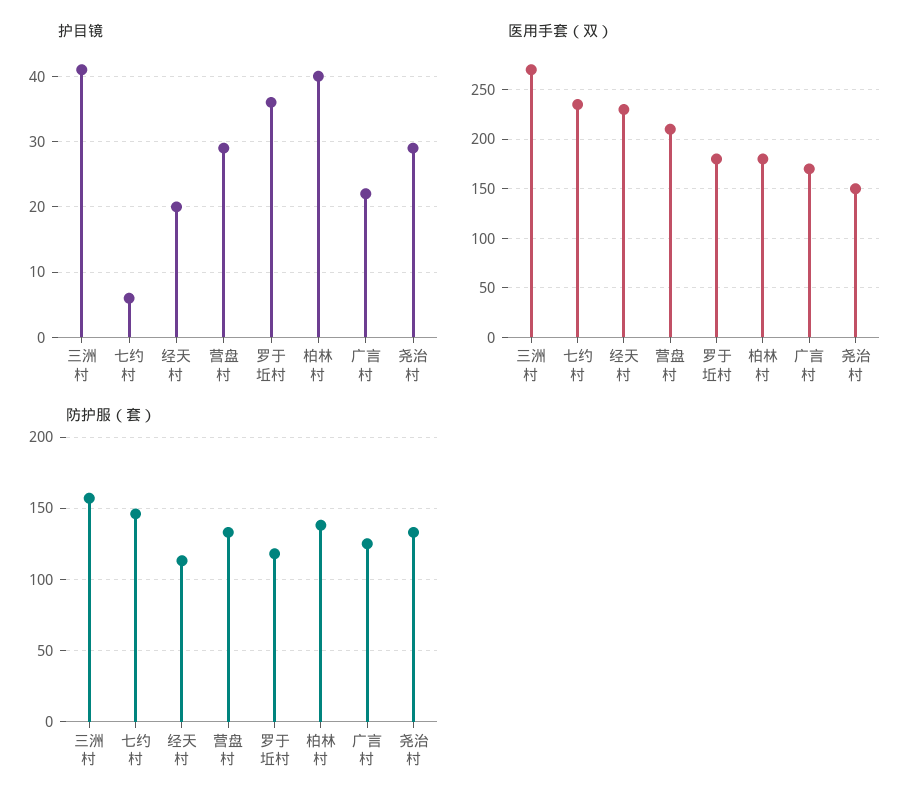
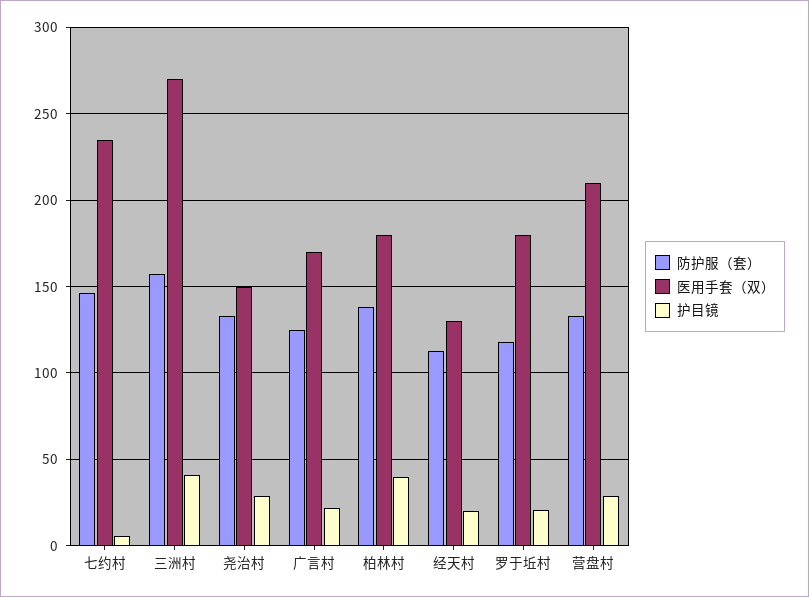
护目镜, 罗于坵村: 36 -> 20
医用手套（双）, 经天村: 230 -> 130

